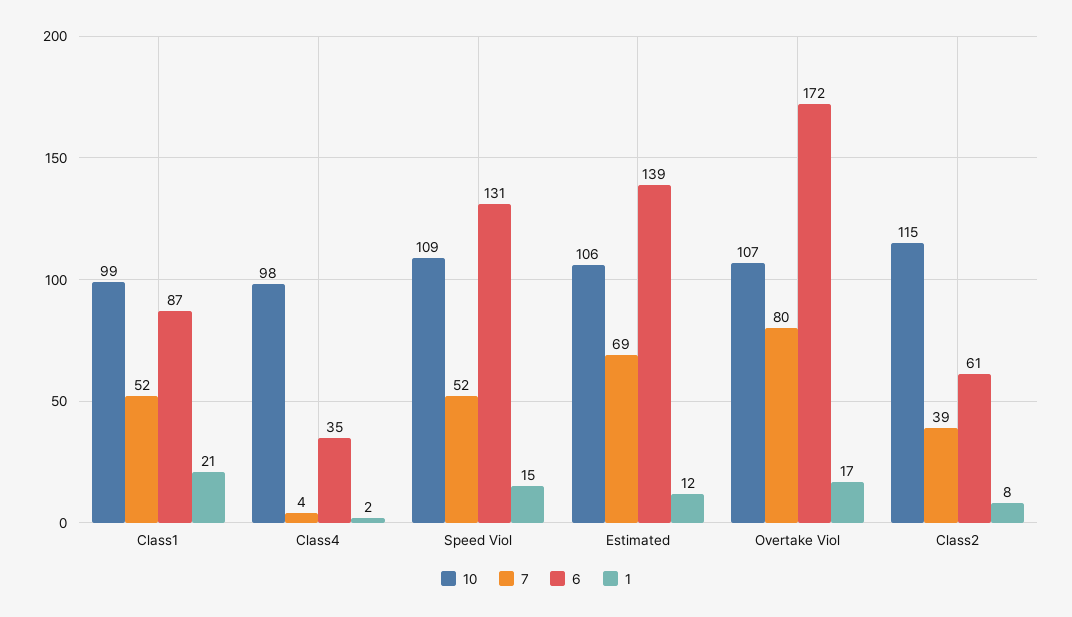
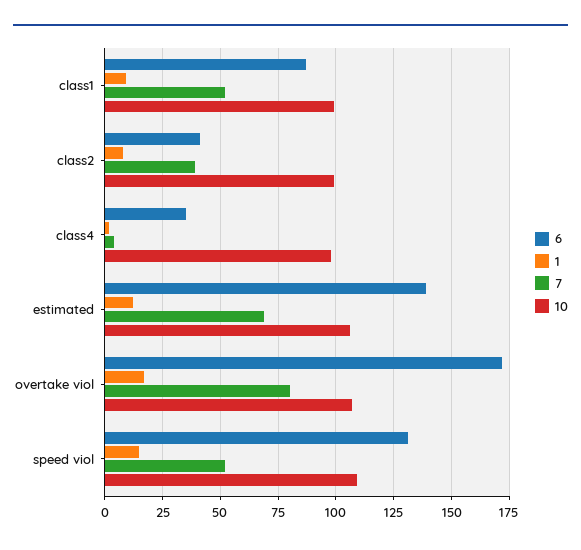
1, Class1: 21 -> 10
10, Class2: 115 -> 100
6, Class2: 61 -> 40

